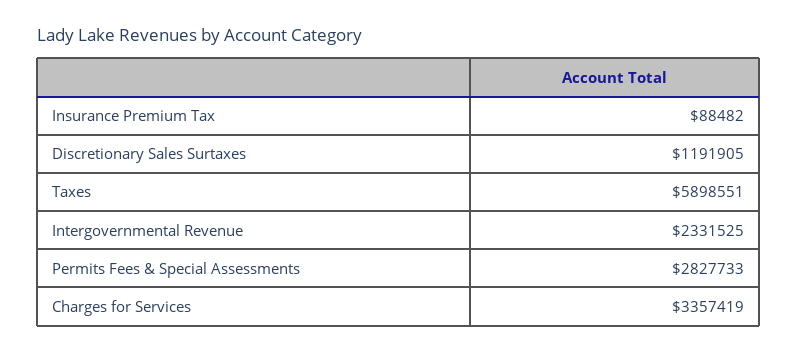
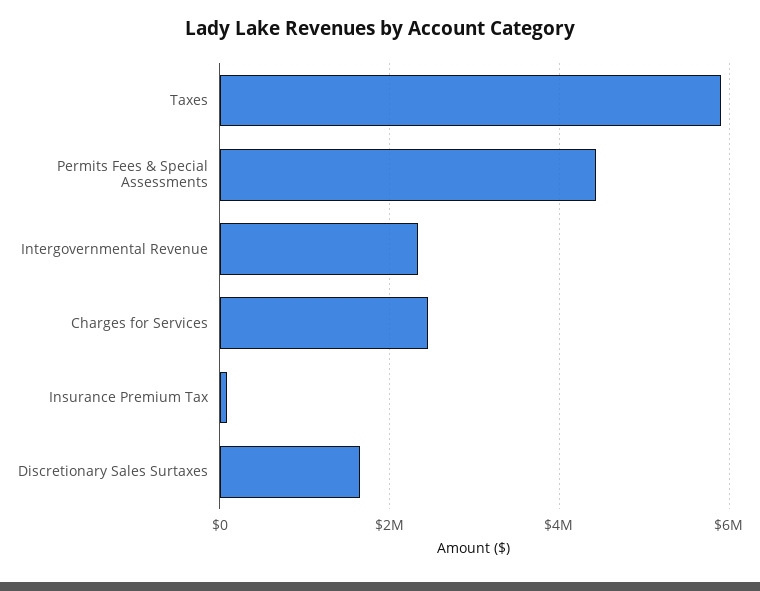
Discretionary Sales Surtaxes: 1191905 -> 1600000
Permits Fees & Special Assessments: 2827733 -> 4400000
Charges for Services: 3357419 -> 2400000

